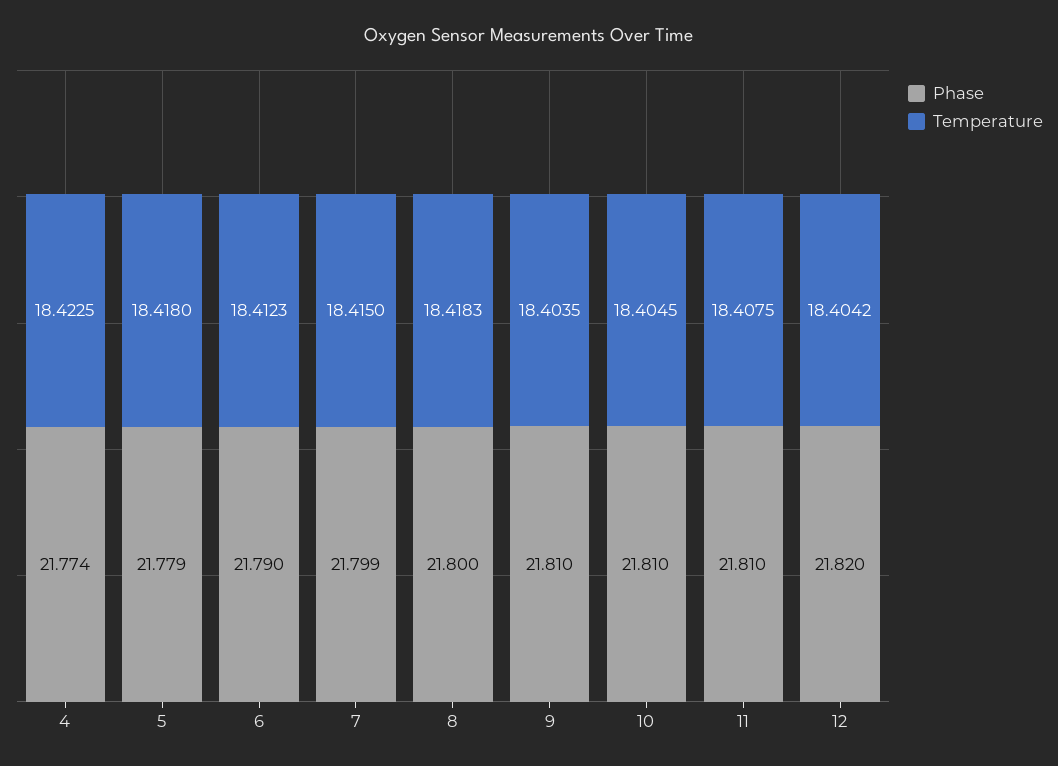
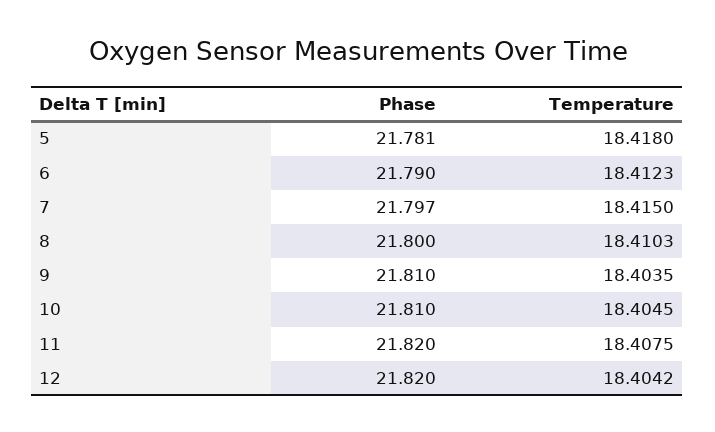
Phase, 4: 21.774 -> none
Temperature, 4: 18.4225 -> none
Phase, 5: 21.779 -> 21.781
Phase, 7: 21.799 -> 21.797
Temperature, 8: 18.4183 -> 18.4103
Phase, 11: 21.81 -> 21.82

